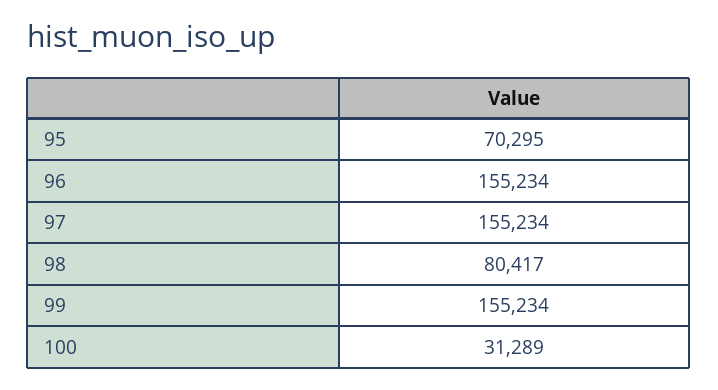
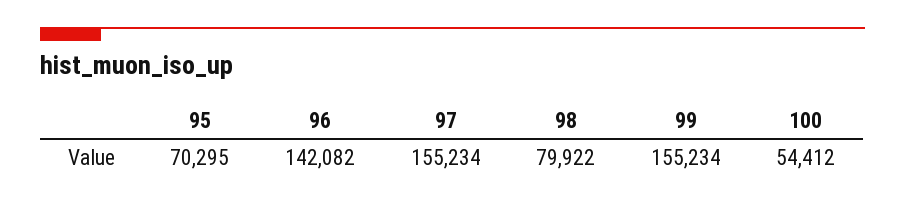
96: 155234 -> 142082
98: 80417 -> 79922
100: 31289 -> 54412

